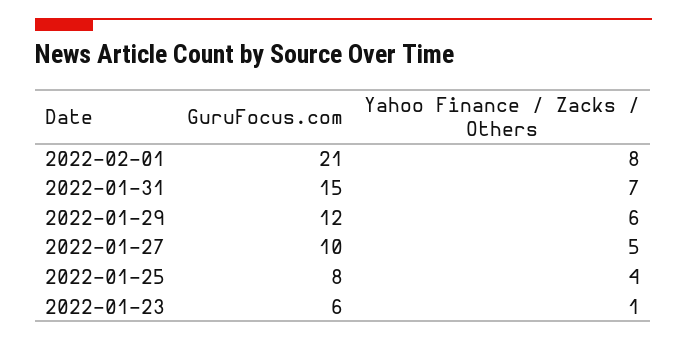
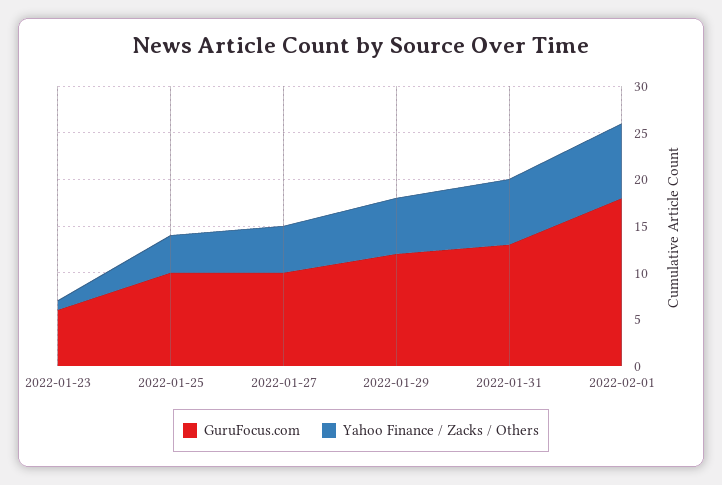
GuruFocus.com, 2022-02-01: 21 -> 18
GuruFocus.com, 2022-01-31: 15 -> 13
GuruFocus.com, 2022-01-25: 8 -> 10

